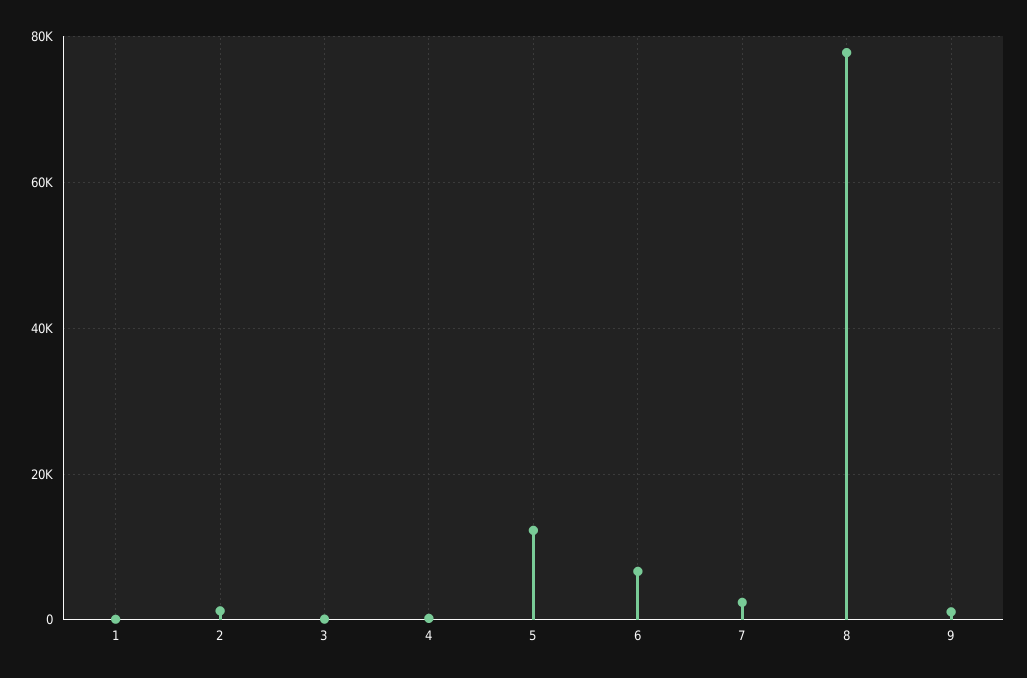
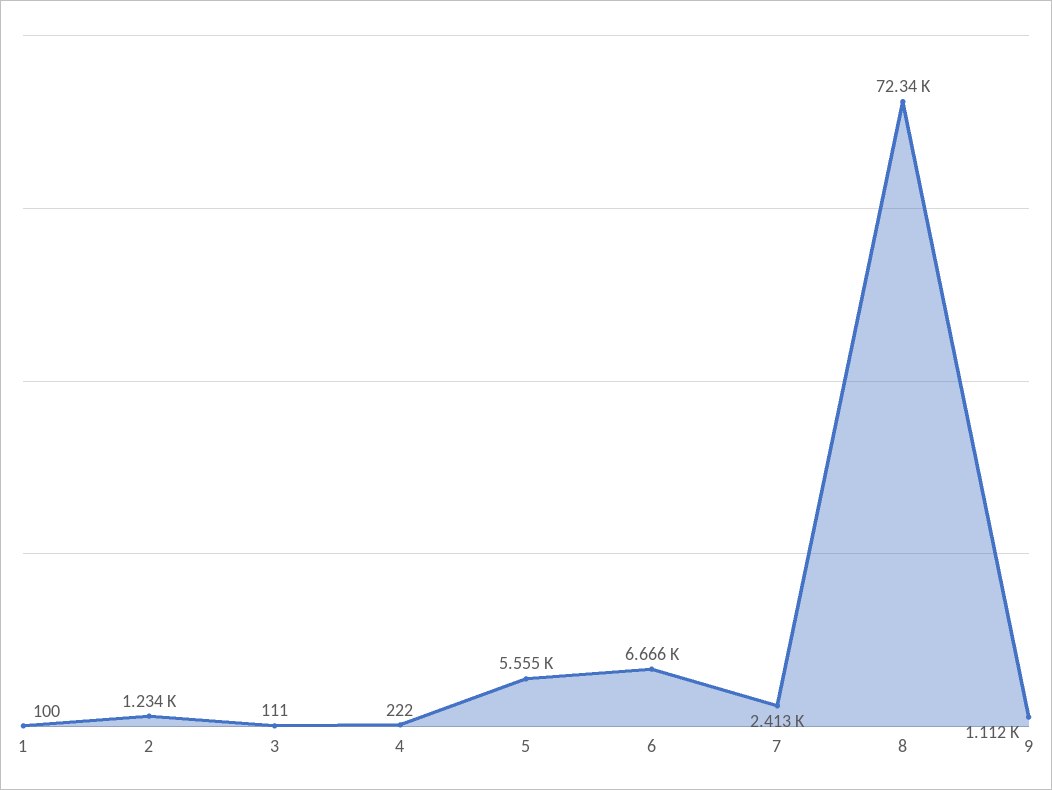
5: 12000 -> 5555
8: 78000 -> 72340

